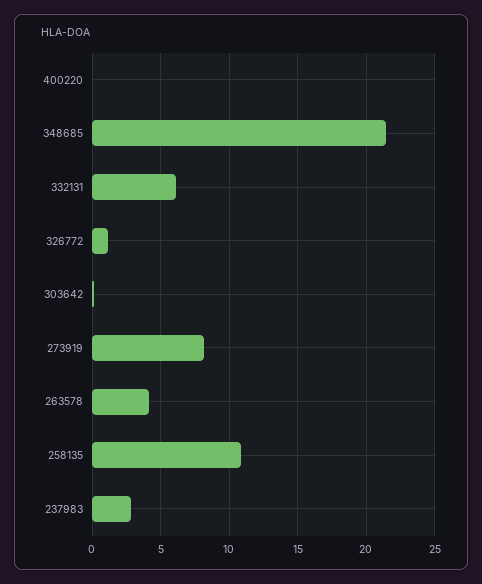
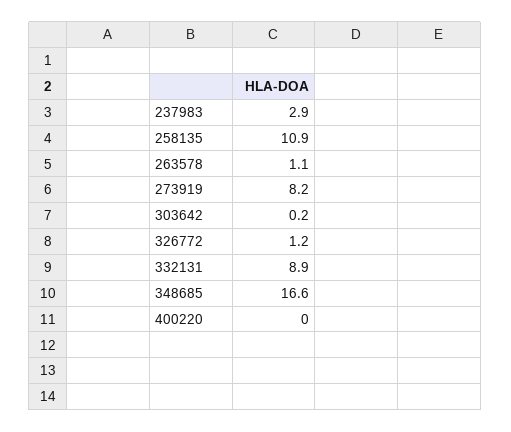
348685: 21.5 -> 16.6
332131: 6 -> 8.9
263578: 4 -> 1.1

